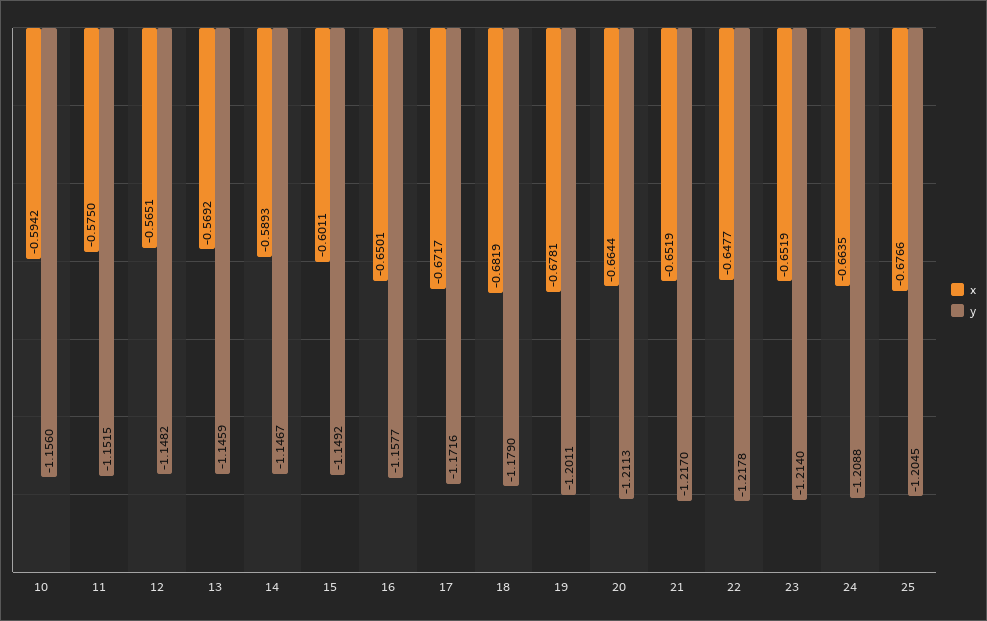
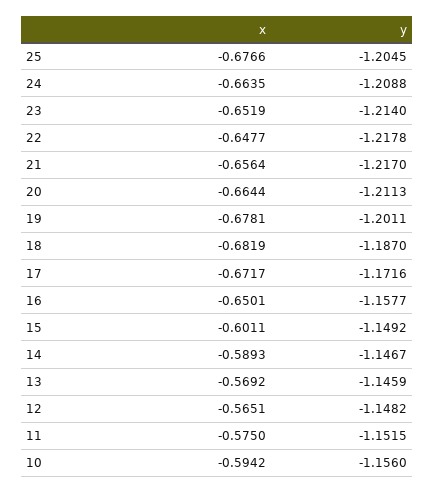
y, 18: -1.179 -> -1.187
x, 21: -0.6519 -> -0.6564

